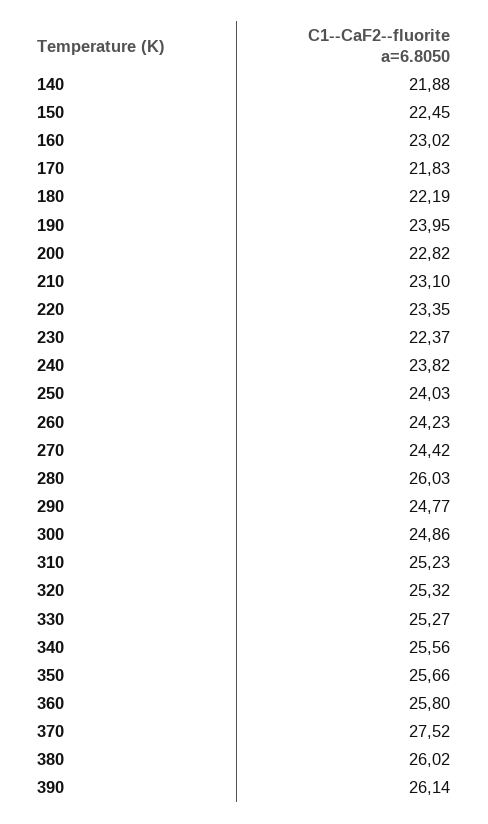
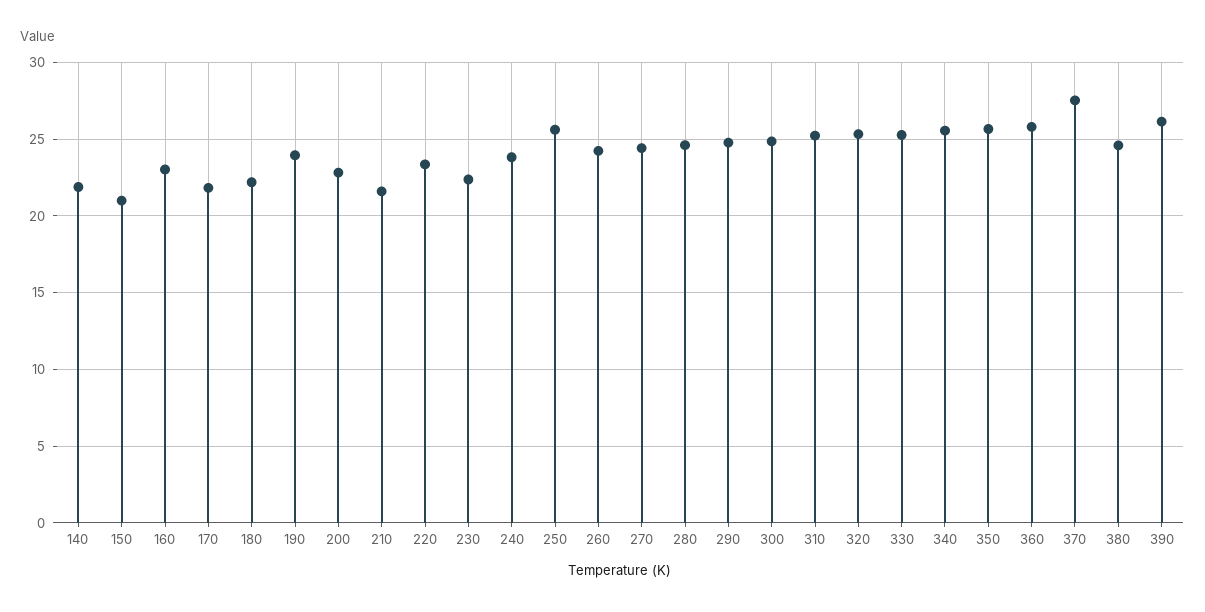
150: 22.45 -> 21
210: 23.1 -> 21.5
250: 24.03 -> 25.5
280: 26.03 -> 24.5
380: 26.02 -> 24.5

